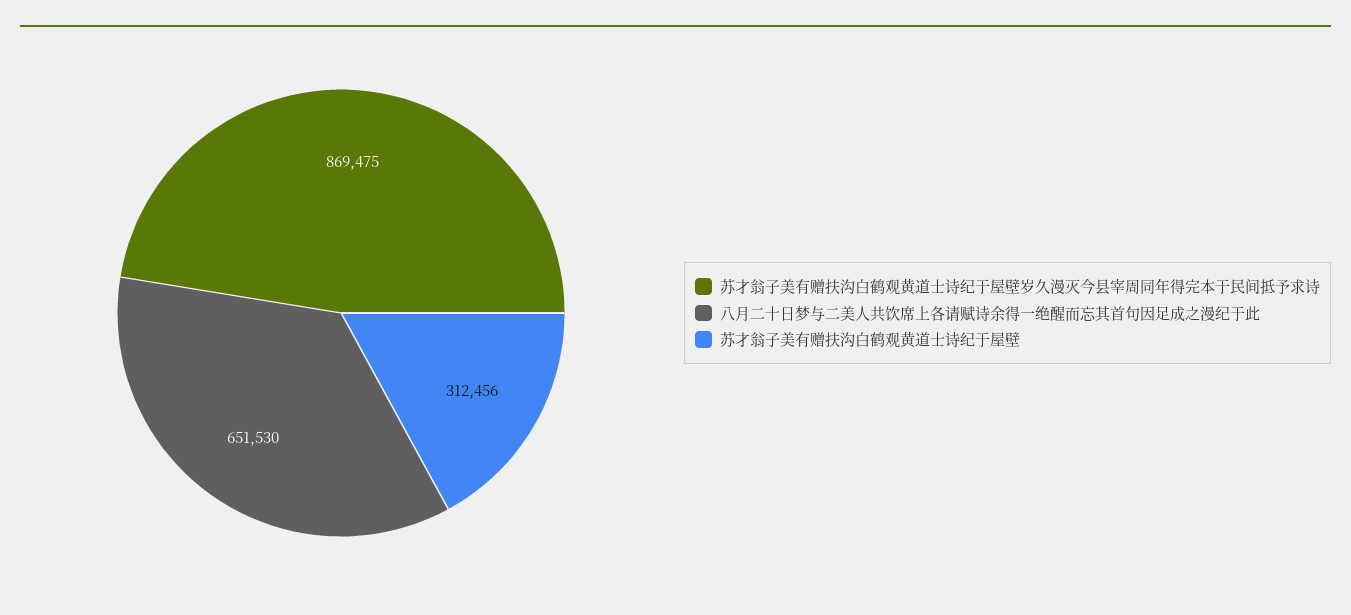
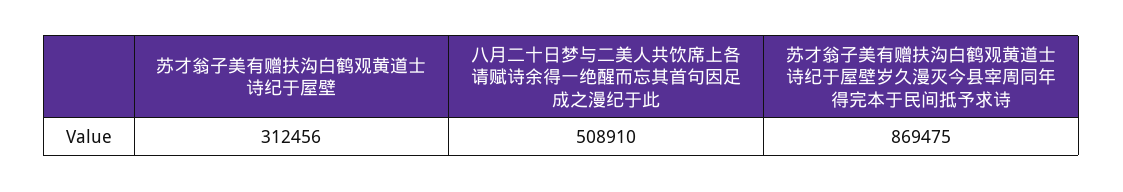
八月二十日梦与二美人共饮席上各请赋诗余得一绝醒而忘其首句因足成之漫纪于此: 651530 -> 508910

